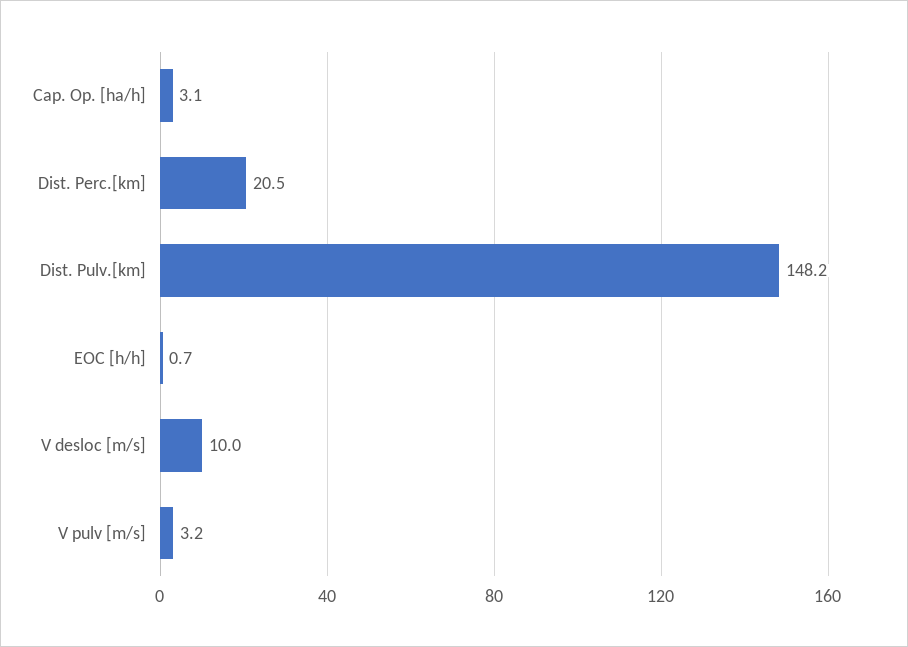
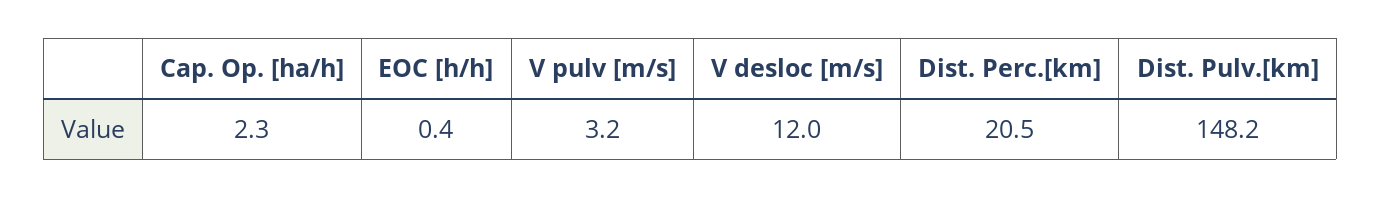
Cap. Op. [ha/h]: 3.1 -> 2.3
EOC [h/h]: 0.7 -> 0.4
V desloc [m/s]: 10 -> 12

